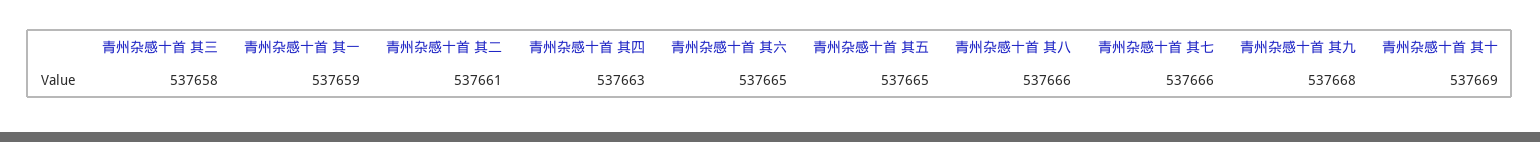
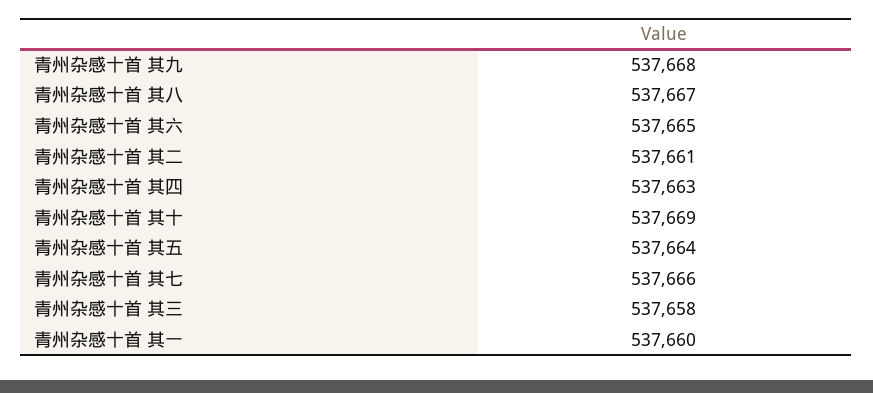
青州杂感十首 其一: 537659 -> 537660
青州杂感十首 其五: 537665 -> 537664
青州杂感十首 其八: 537666 -> 537667

